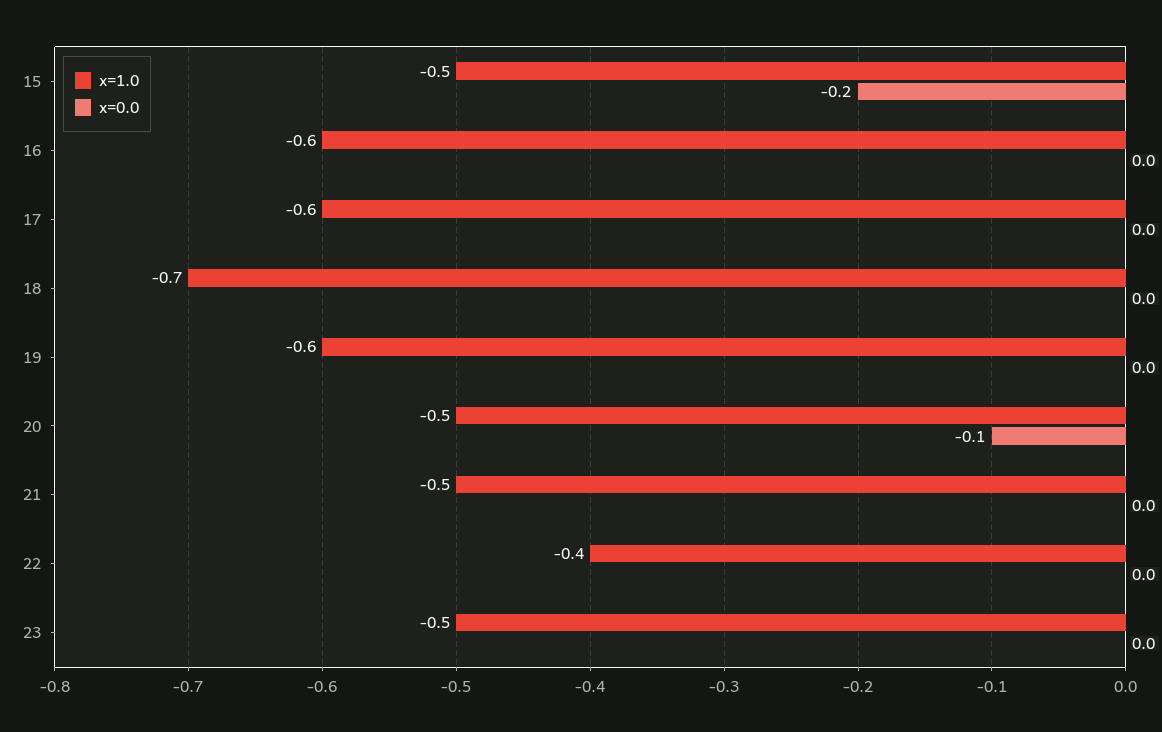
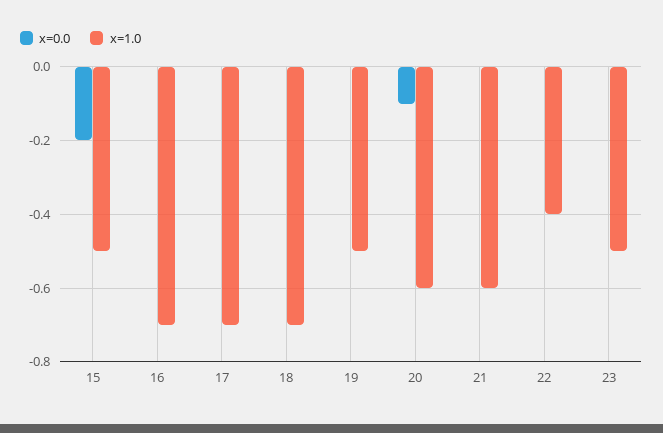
x=1.0, 16: -0.6 -> -0.7
x=1.0, 17: -0.6 -> -0.7
x=1.0, 19: -0.6 -> -0.5
x=1.0, 20: -0.5 -> -0.6
x=1.0, 21: -0.5 -> -0.6

